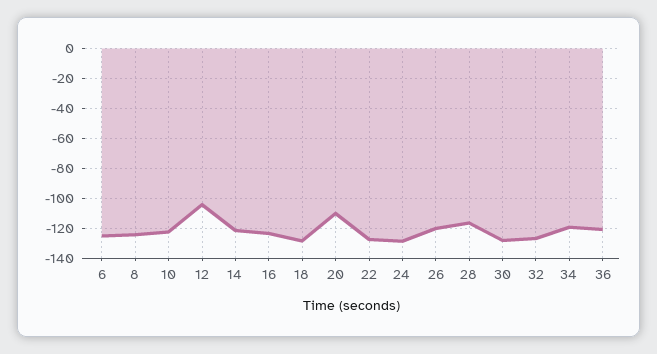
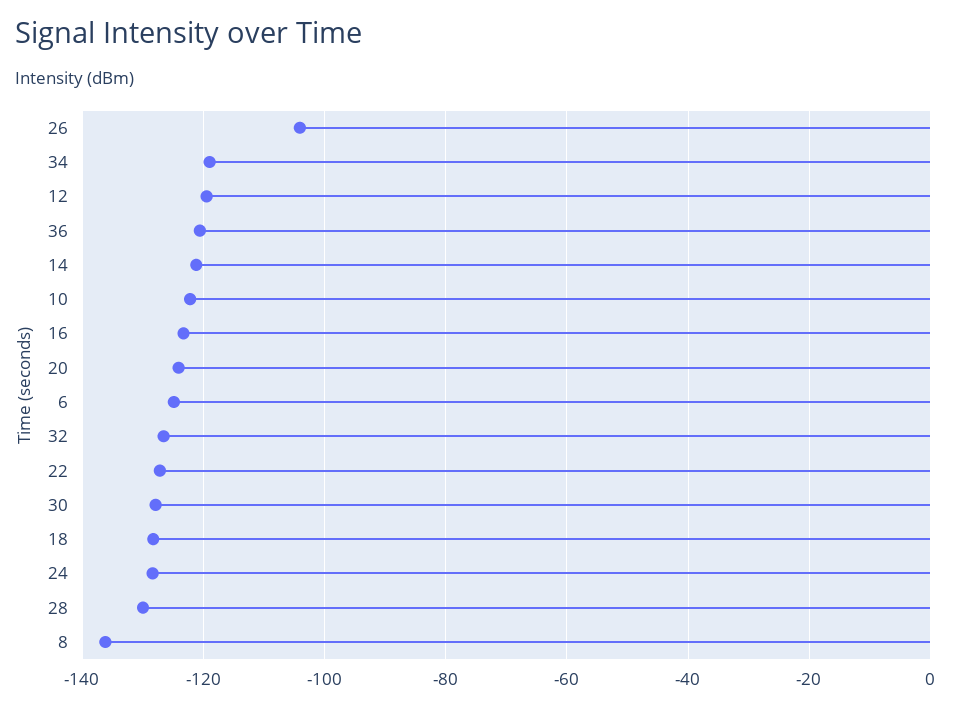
8: -125 -> -136
12: -105 -> -120
20: -110 -> -124
26: -120 -> -104
28: -115 -> -130

